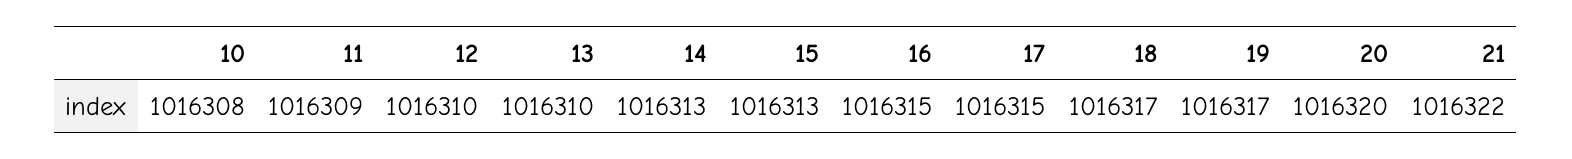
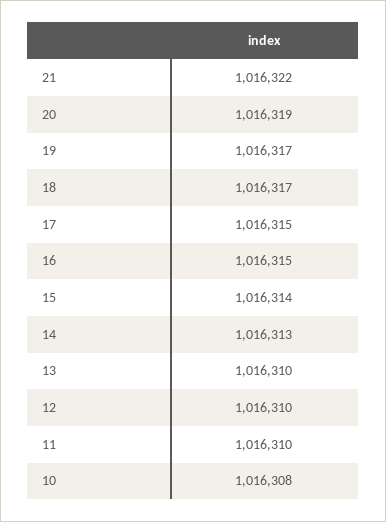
11: 1016309 -> 1016310
15: 1016313 -> 1016314
20: 1016320 -> 1016319

